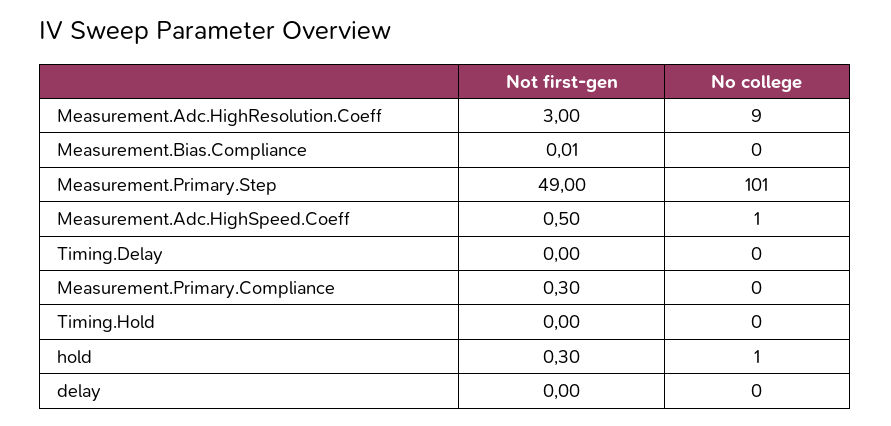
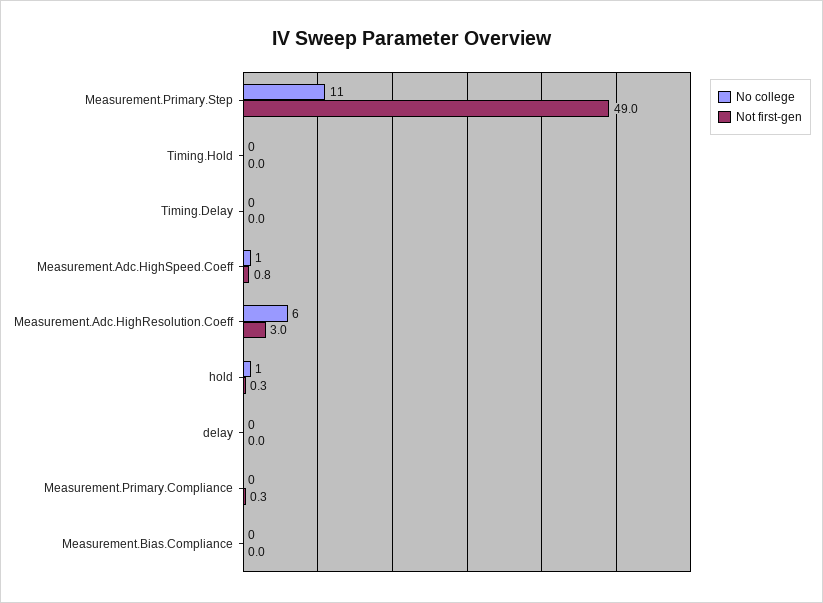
No college, Measurement.Adc.HighResolution.Coeff: 9 -> 6
No college, Measurement.Primary.Step: 101 -> 11
Not first-gen, Measurement.Adc.HighSpeed.Coeff: 0.5 -> 0.8

